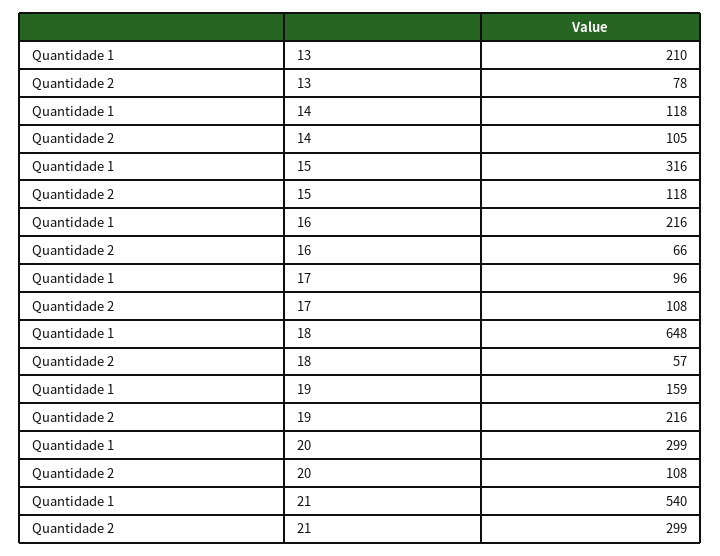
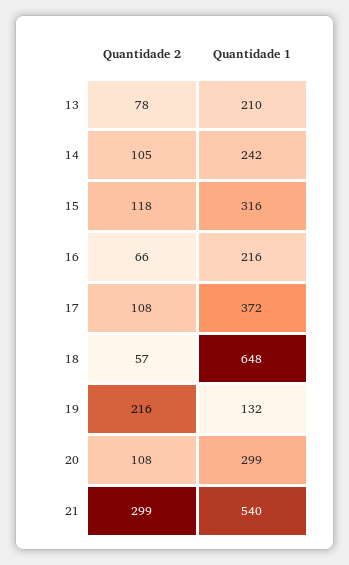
Quantidade 1, 14: 118 -> 242
Quantidade 1, 17: 96 -> 372
Quantidade 1, 19: 159 -> 132

